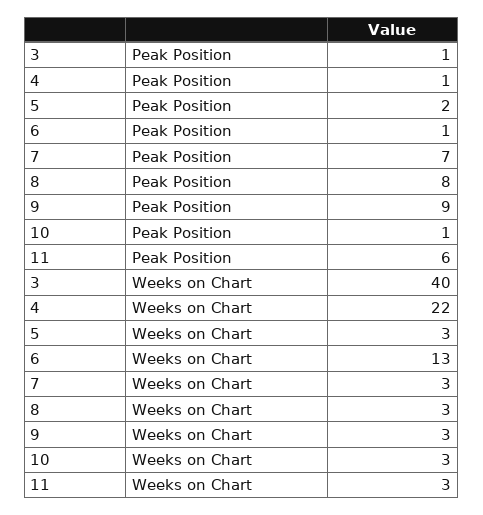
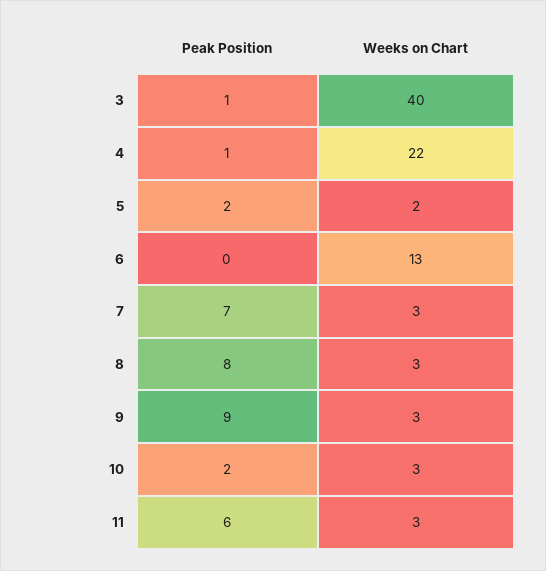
6, Peak Position: 1 -> 0
10, Peak Position: 1 -> 2
5, Weeks on Chart: 3 -> 2

